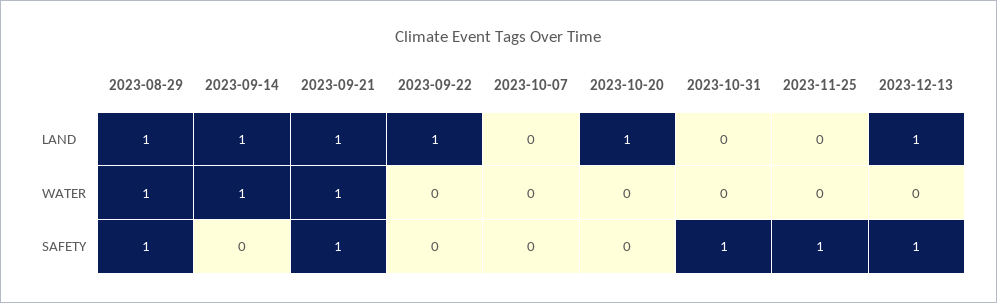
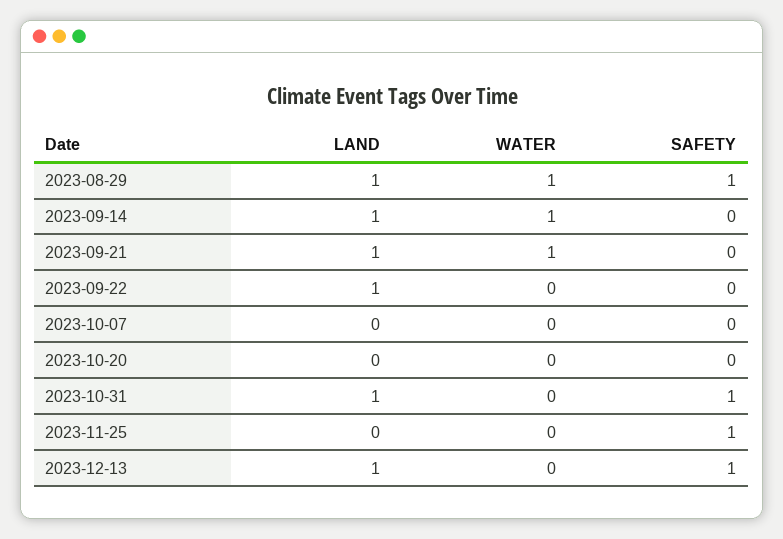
2023-10-20, LAND: 1 -> 0
2023-10-31, LAND: 0 -> 1
2023-09-21, SAFETY: 1 -> 0

